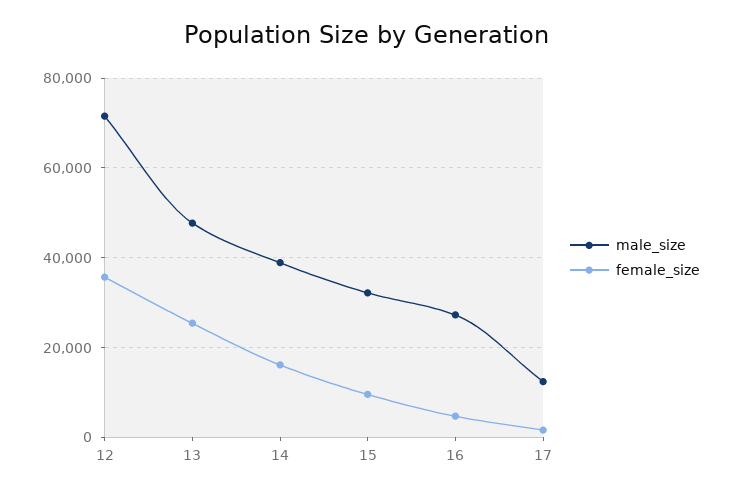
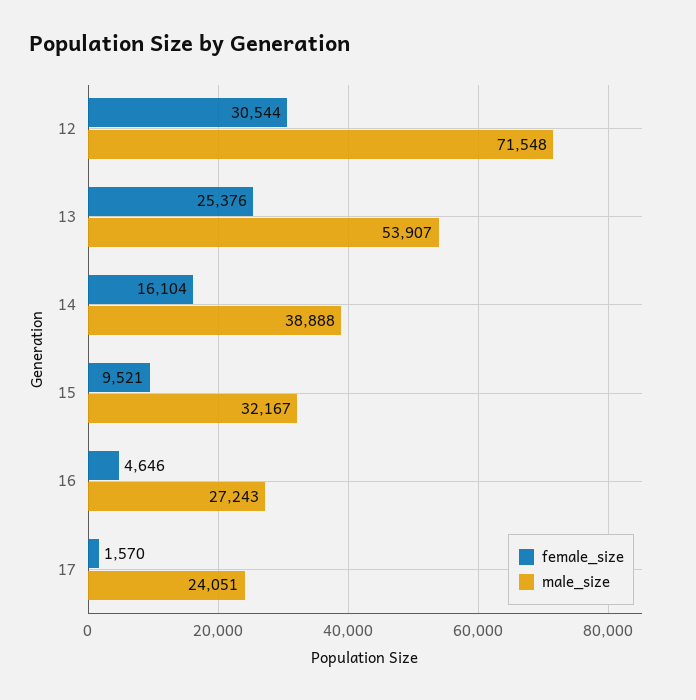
female_size, 12: 36000 -> 30544
male_size, 13: 48000 -> 53907
male_size, 17: 12000 -> 24051

